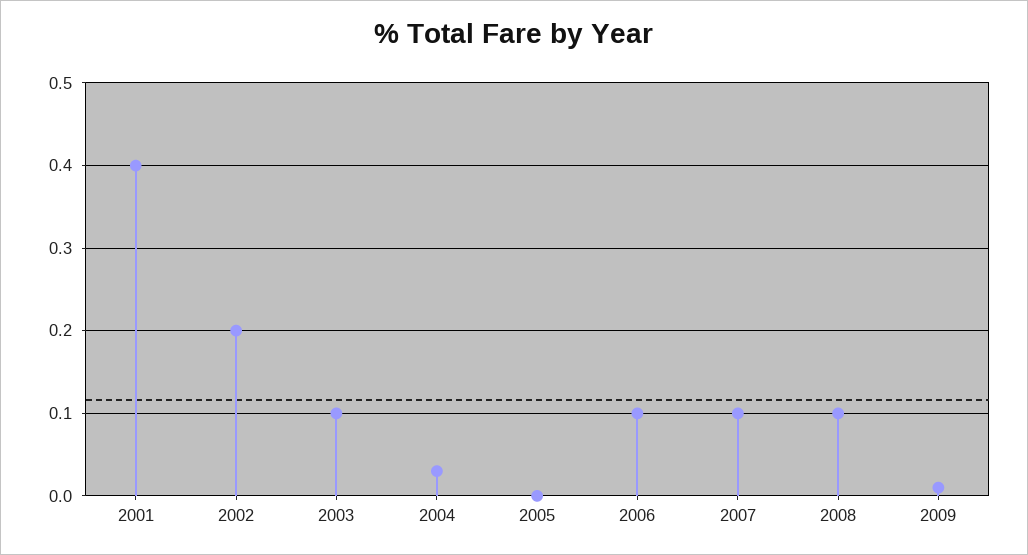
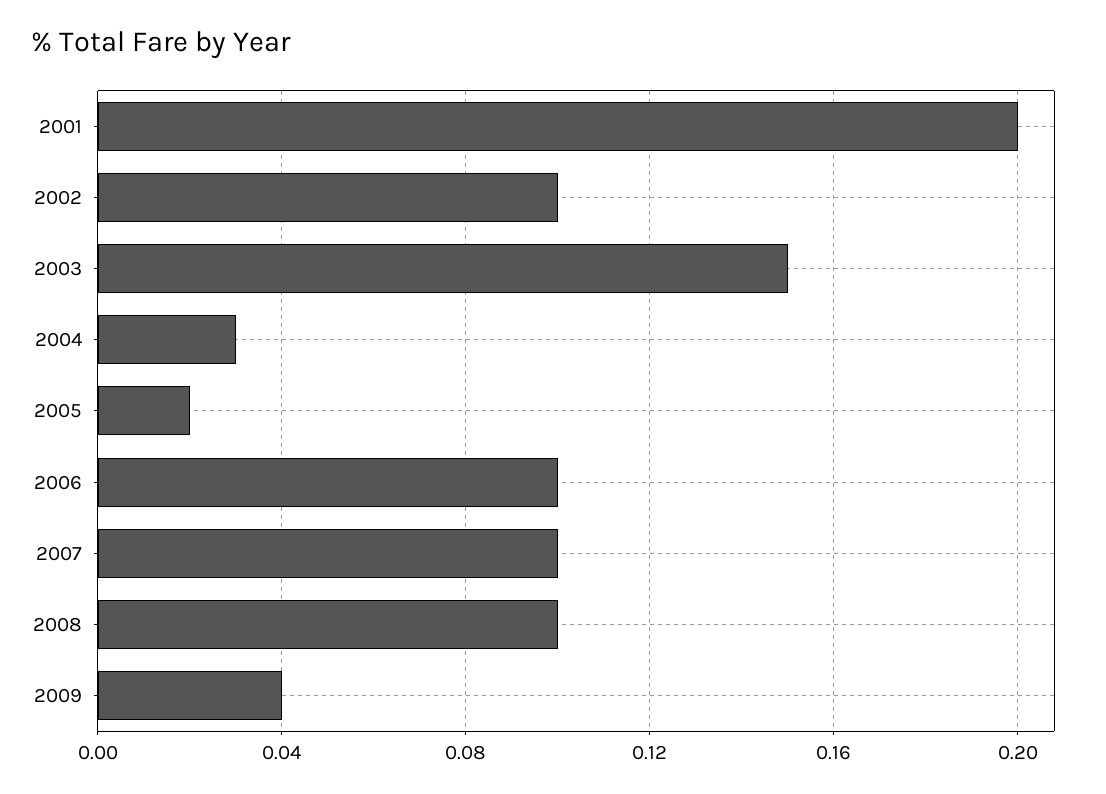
2001: 0.4 -> 0.2
2002: 0.2 -> 0.1
2003: 0.1 -> 0.15
2005: 0 -> 0.02
2009: 0.01 -> 0.04

